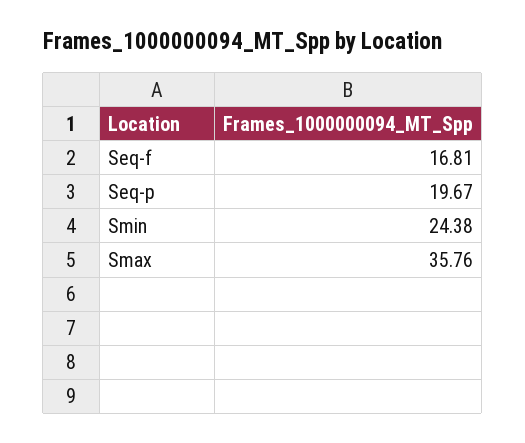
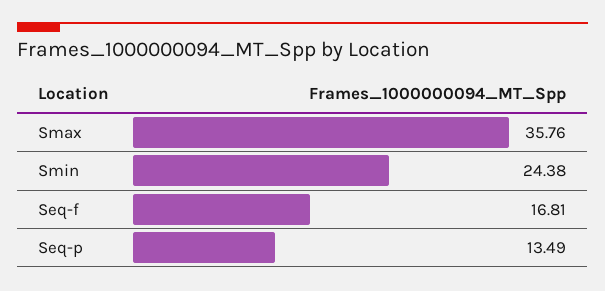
Seq-p: 19.67 -> 13.49

